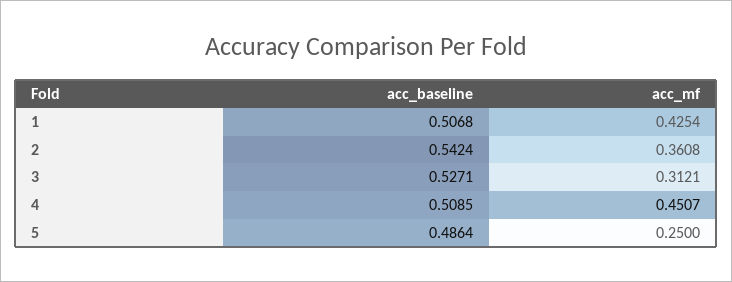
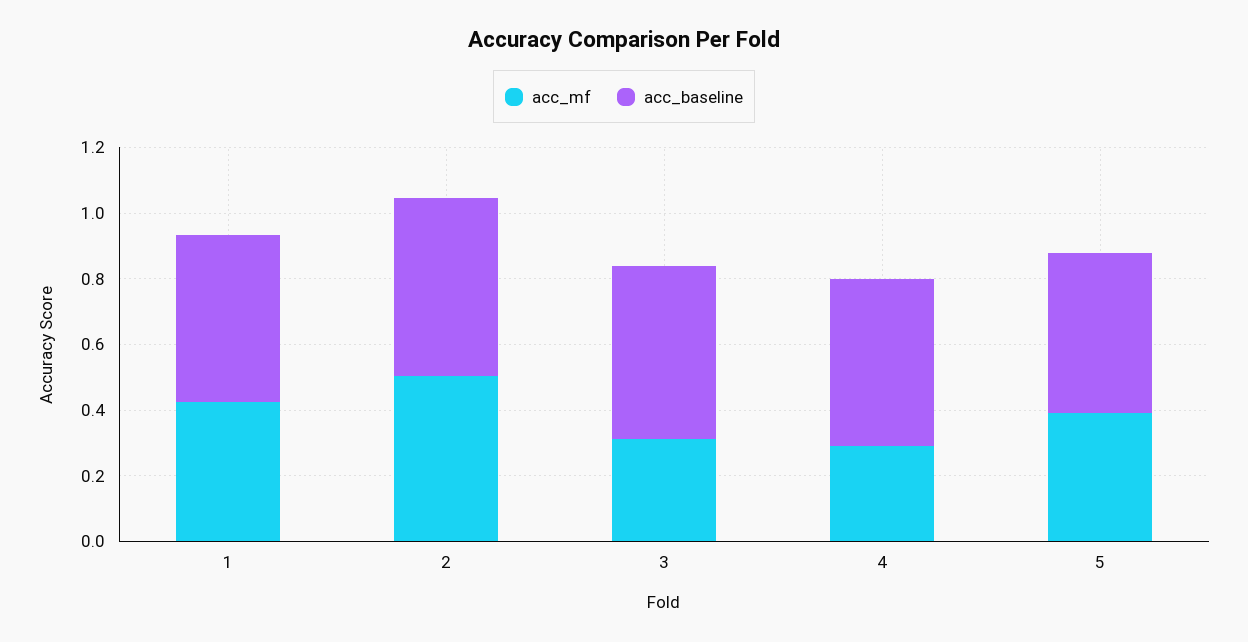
acc_mf, 2: 0.3608 -> 0.5
acc_mf, 4: 0.4507 -> 0.3
acc_mf, 5: 0.25 -> 0.4

